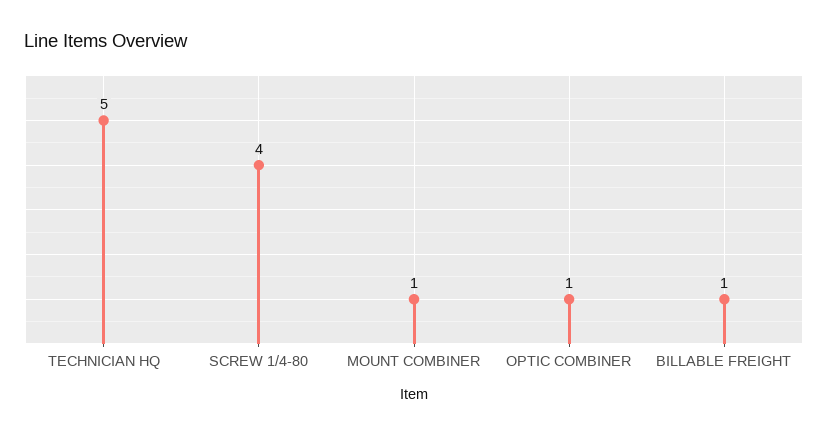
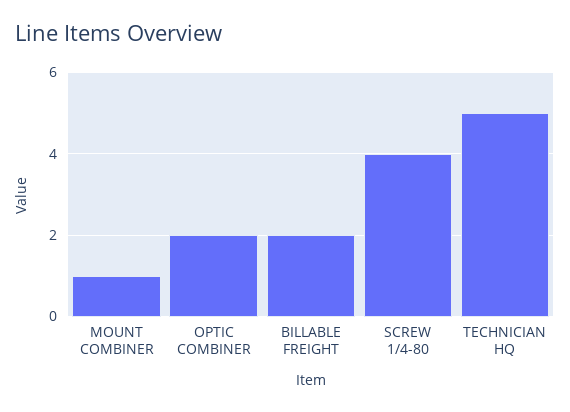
OPTIC COMBINER: 1 -> 2
BILLABLE FREIGHT: 1 -> 2

